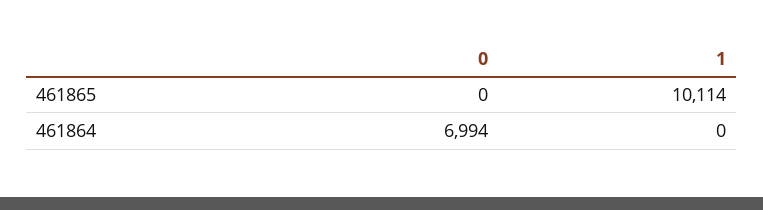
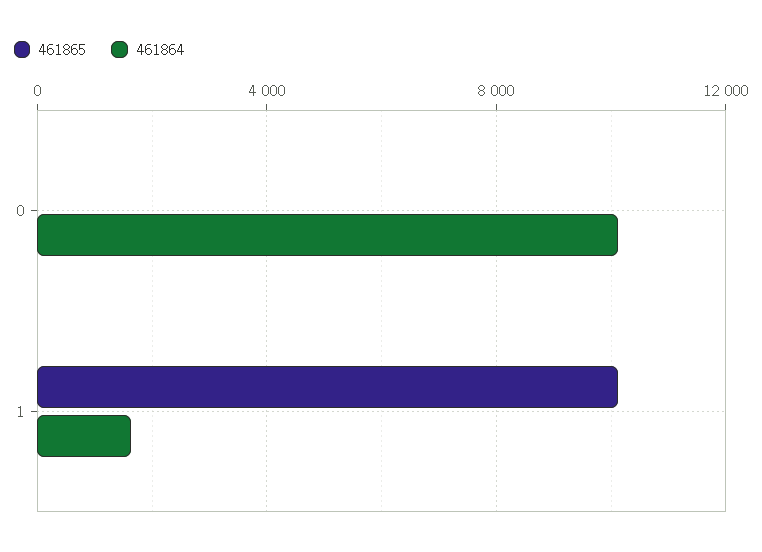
461864, 0: 6994 -> 10000
461864, 1: 0 -> 1500

